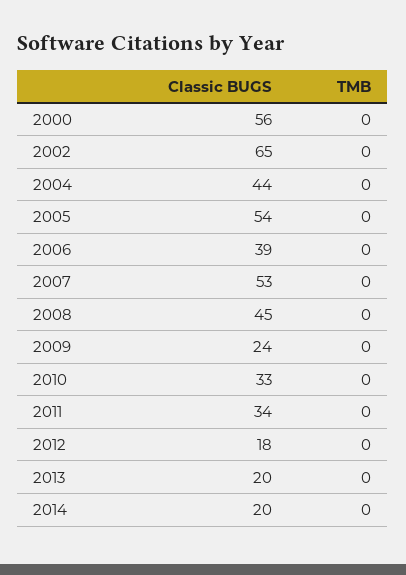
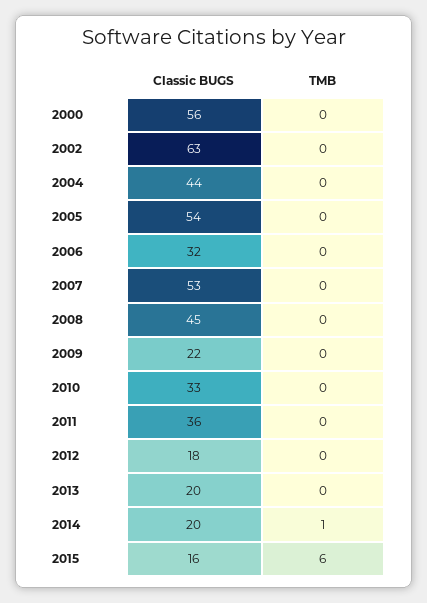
Classic BUGS, 2002: 65 -> 63
Classic BUGS, 2006: 39 -> 32
Classic BUGS, 2009: 24 -> 22
Classic BUGS, 2011: 34 -> 36
TMB, 2014: 0 -> 1
Classic BUGS, 2015: none -> 16
TMB, 2015: none -> 6

